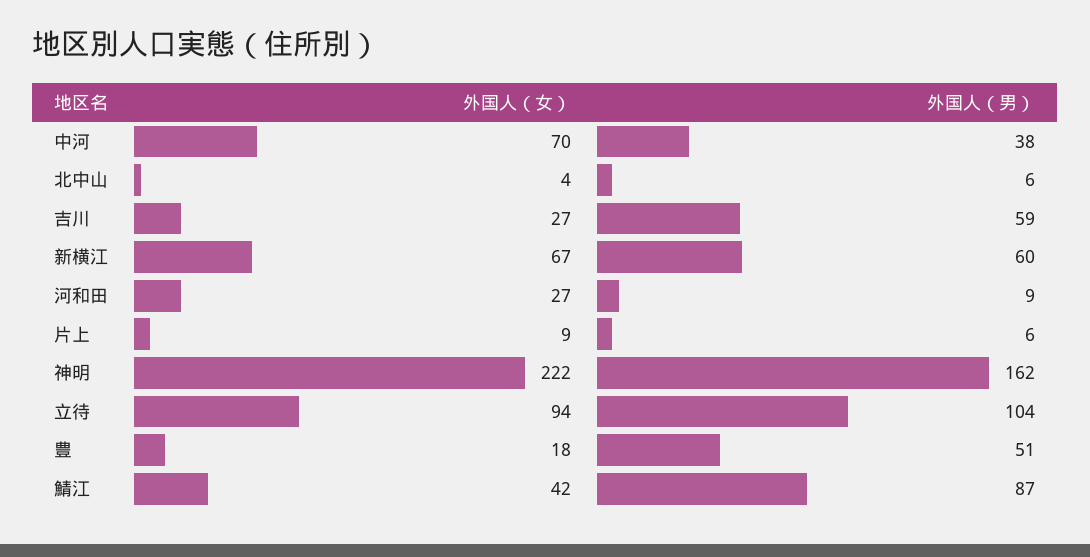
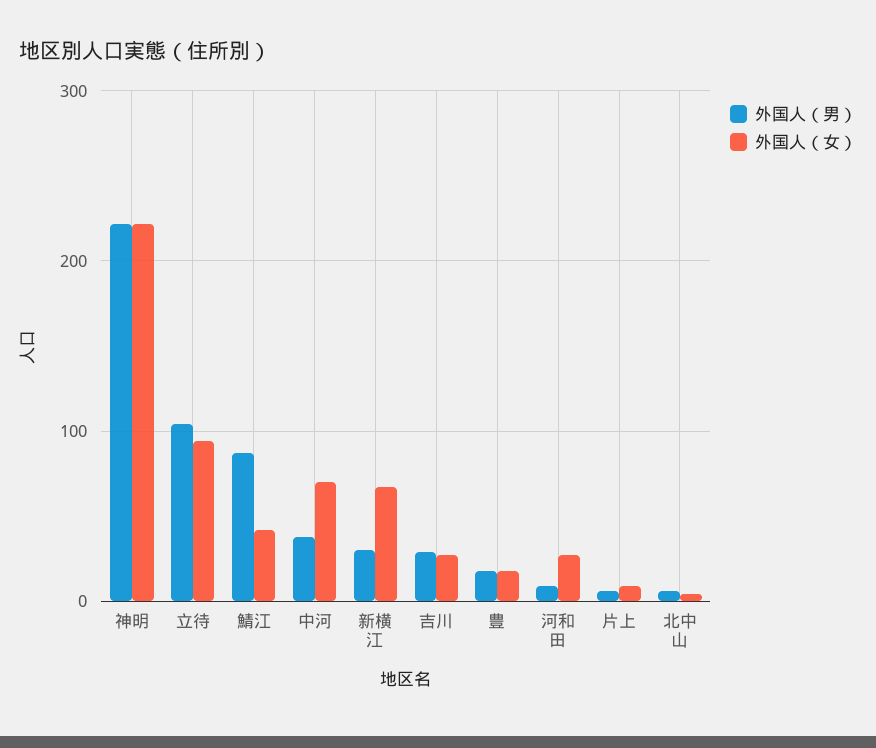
外国人（男）, 吉川: 59 -> 30
外国人（男）, 新横江: 60 -> 30
外国人（男）, 神明: 162 -> 220
外国人（男）, 豊: 51 -> 20

